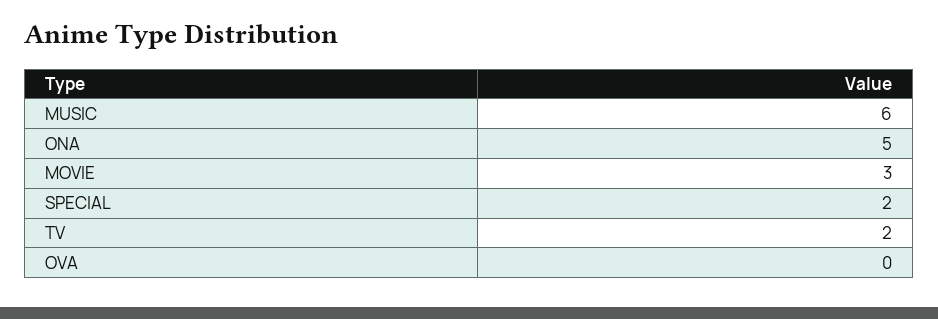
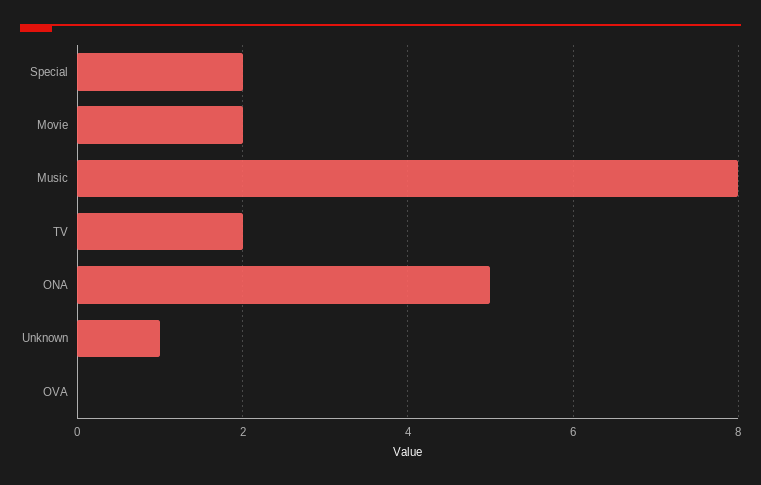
MUSIC: 6 -> 8
MOVIE: 3 -> 2
Unknown: none -> 1

